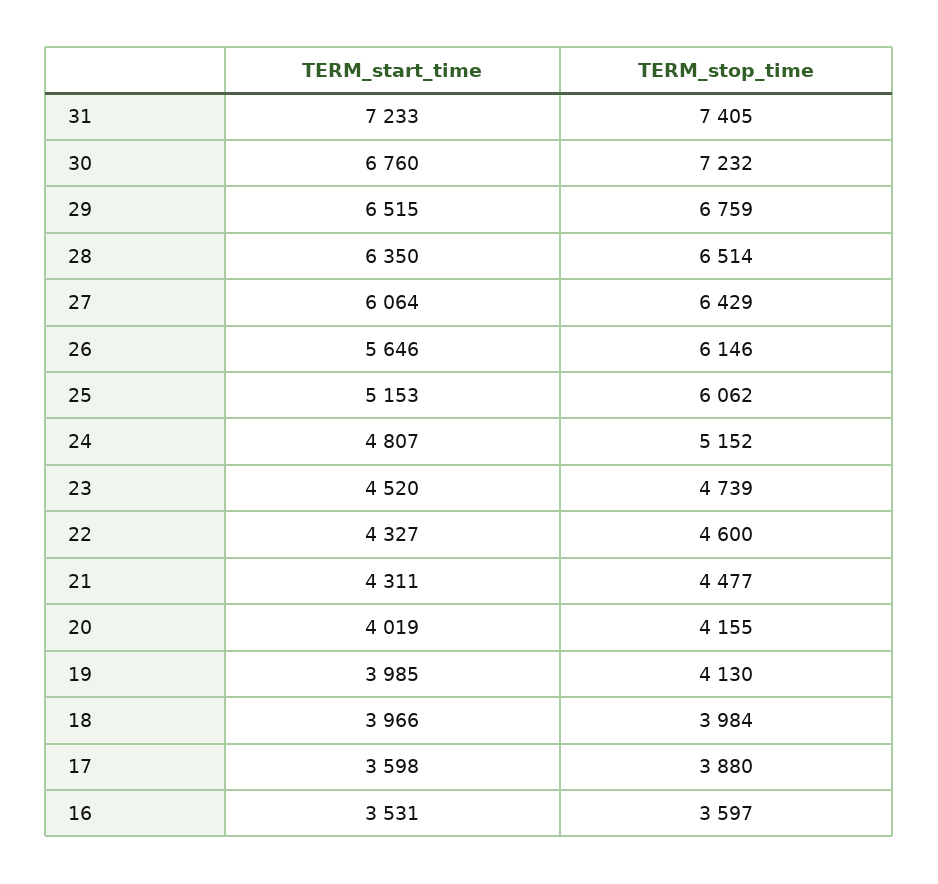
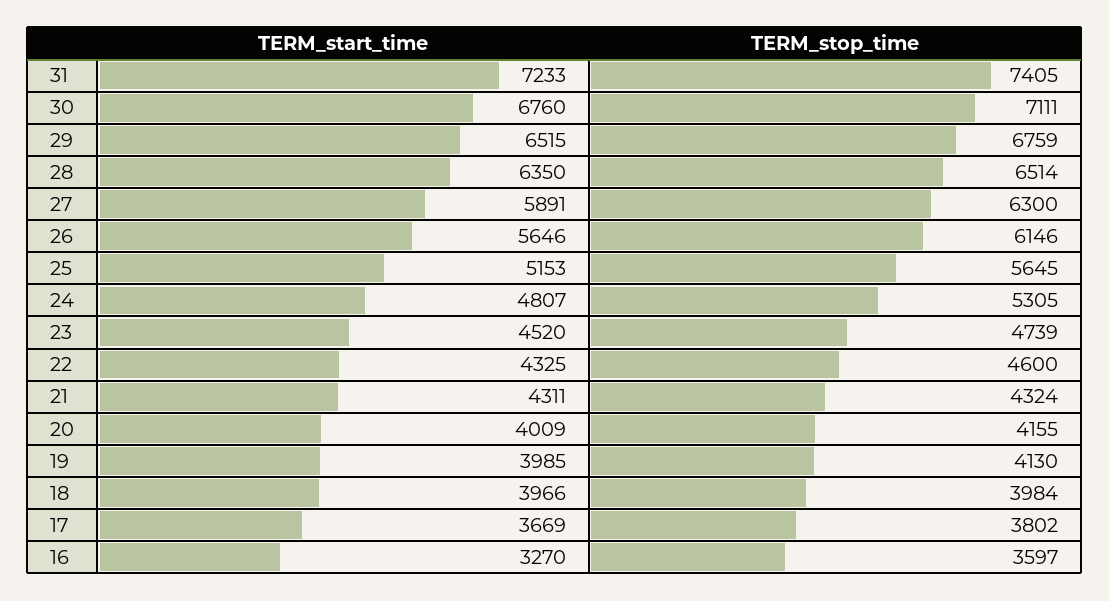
TERM_stop_time, 30: 7232 -> 7111
TERM_start_time, 27: 6064 -> 5891
TERM_stop_time, 27: 6429 -> 6300
TERM_stop_time, 25: 6062 -> 5645
TERM_stop_time, 24: 5152 -> 5305
TERM_start_time, 22: 4327 -> 4325
TERM_stop_time, 21: 4477 -> 4324
TERM_start_time, 20: 4019 -> 4009
TERM_start_time, 17: 3598 -> 3669
TERM_stop_time, 17: 3880 -> 3802
TERM_start_time, 16: 3531 -> 3270

